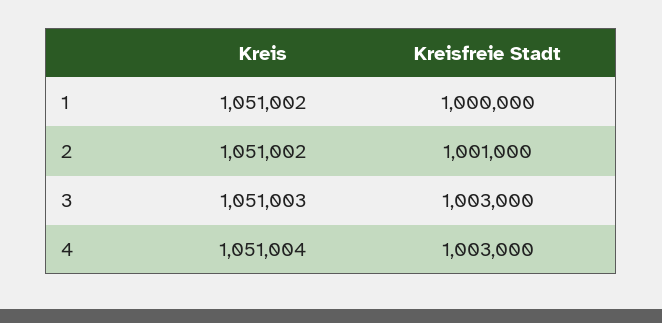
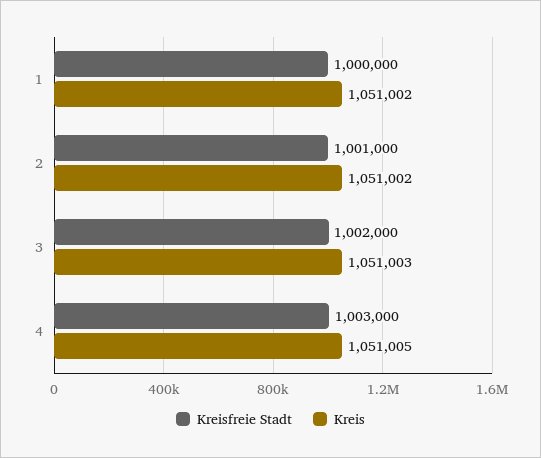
Kreisfreie Stadt, 3: 1003000 -> 1002000
Kreis, 4: 1051004 -> 1051005

